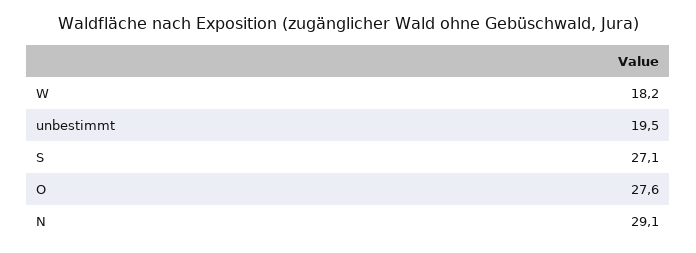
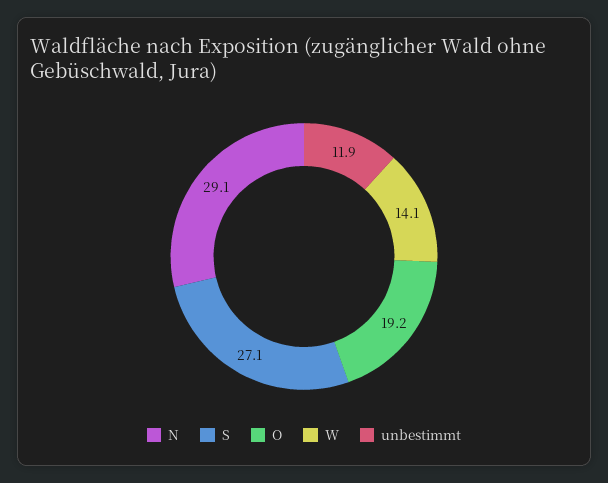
W: 18.2 -> 14.1
unbestimmt: 19.5 -> 11.9
O: 27.6 -> 19.2

